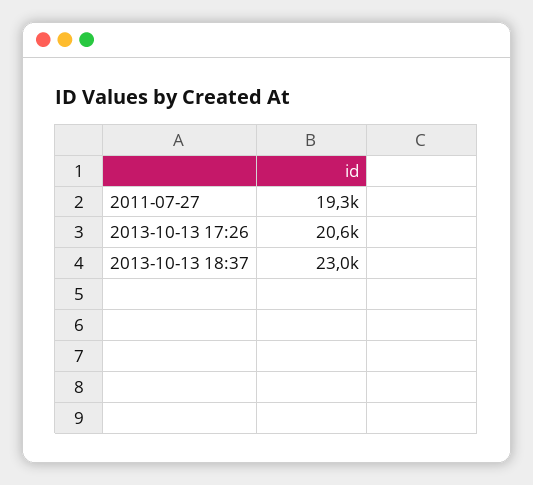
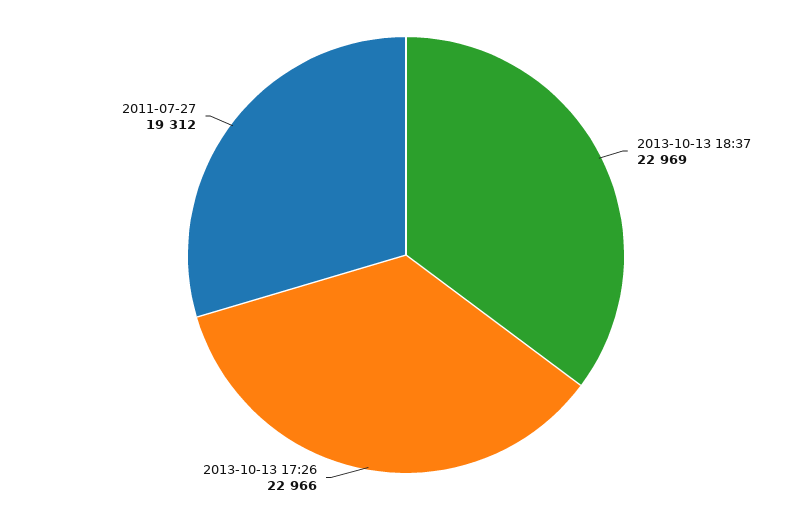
2013-10-13 17:26: 20600 -> 22966

